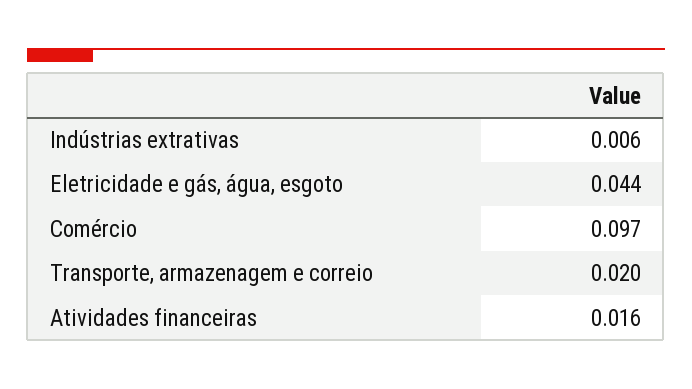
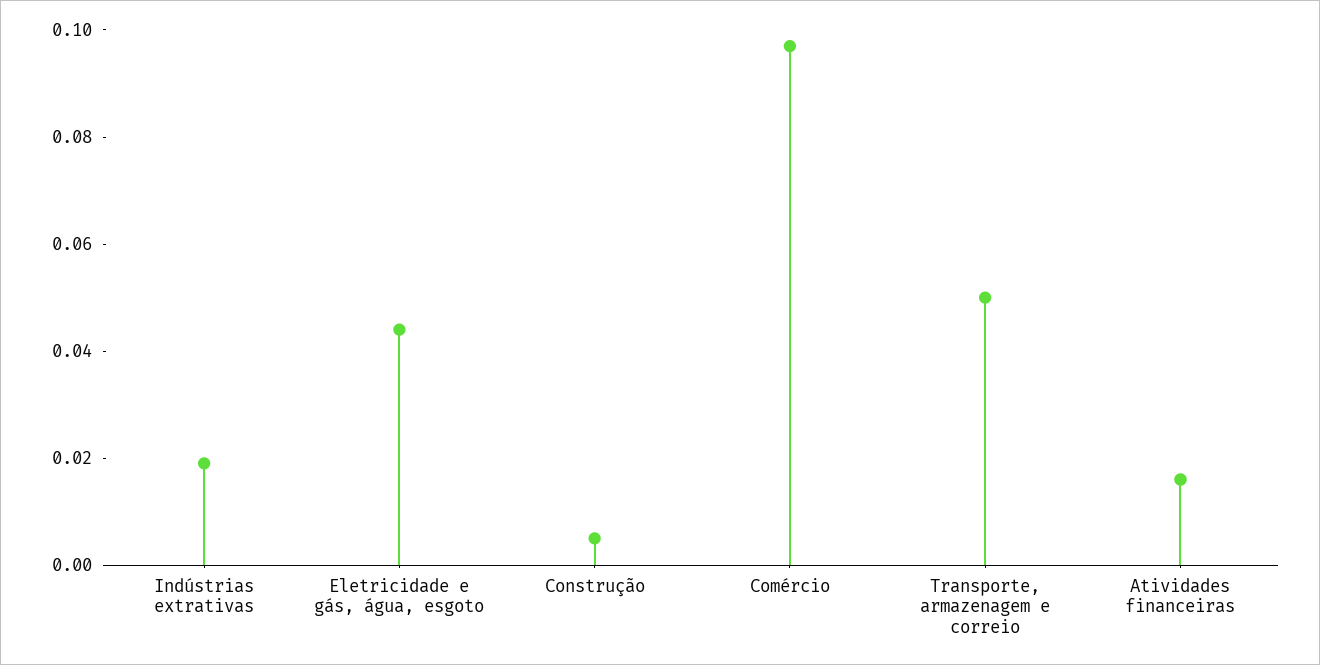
Indústrias extrativas: 0.006 -> 0.02
Transporte, armazenagem e correio: 0.02 -> 0.05
Construção: none -> 0.005

